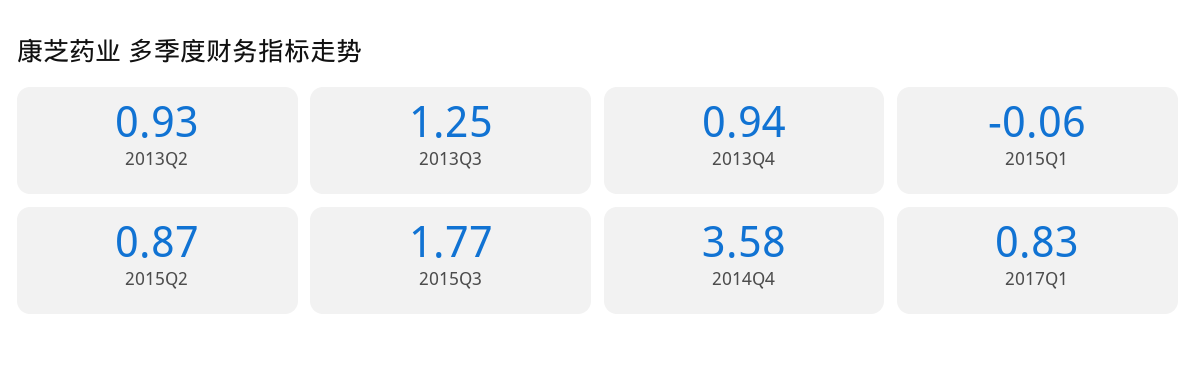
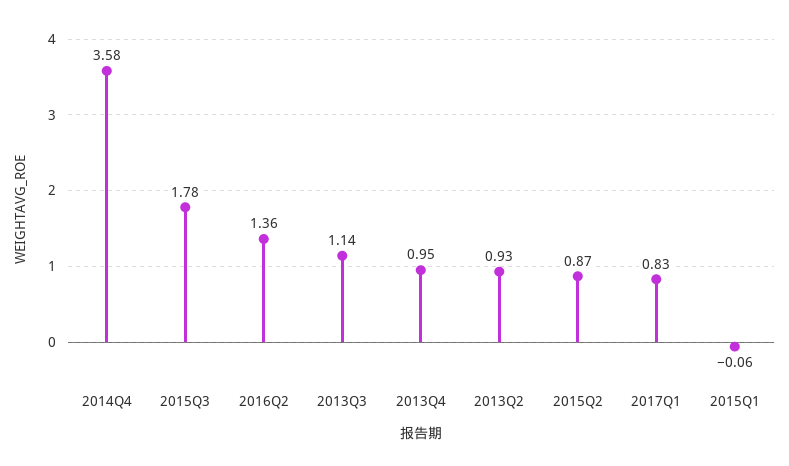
2013Q3: 1.25 -> 1.14
2013Q4: 0.94 -> 0.95
2015Q3: 1.77 -> 1.78
2016Q2: none -> 1.36

